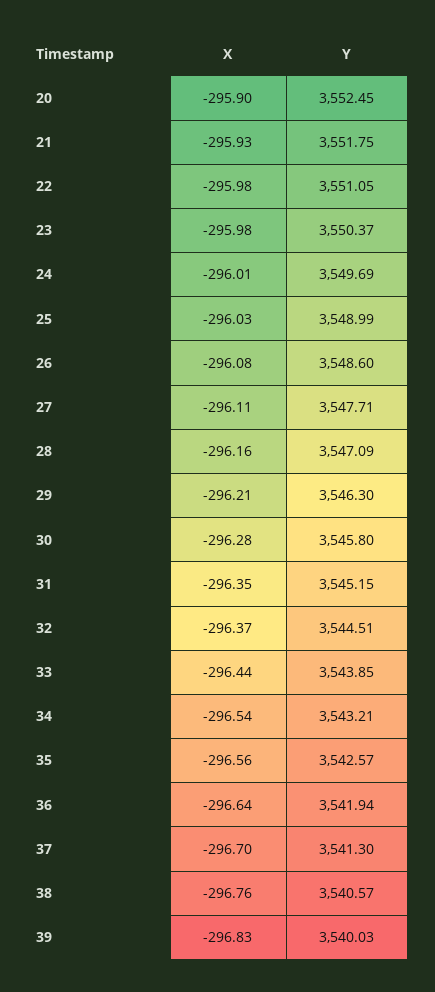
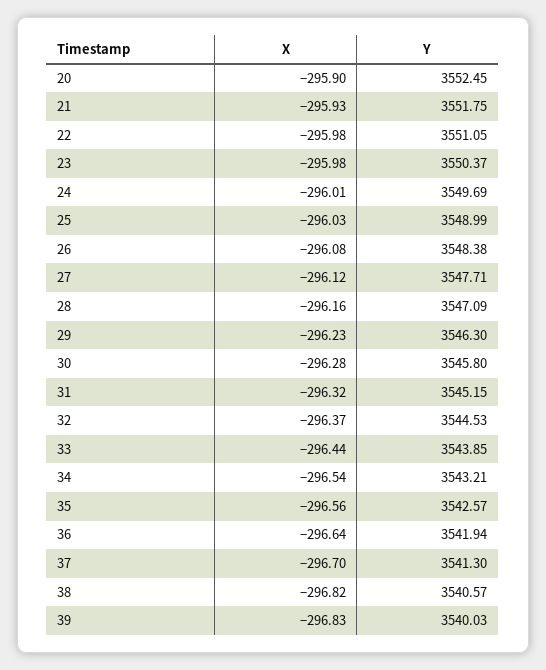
Y, 26: 3548.6 -> 3548.38
X, 27: -296.11 -> -296.12
X, 29: -296.21 -> -296.23
X, 31: -296.35 -> -296.32
Y, 32: 3544.51 -> 3544.53
X, 38: -296.76 -> -296.82

